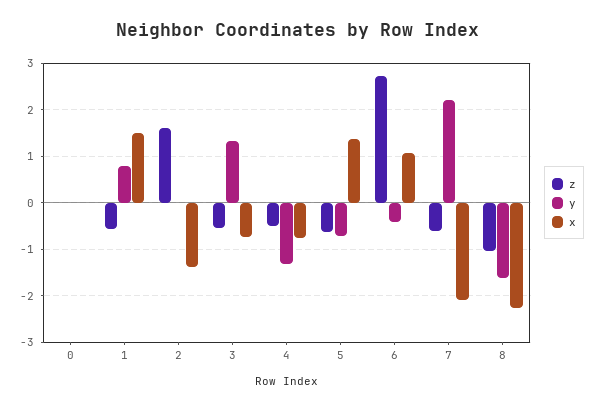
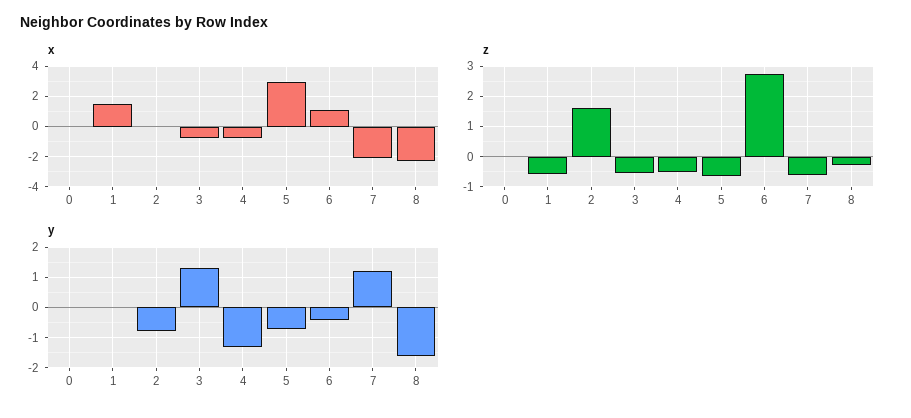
y, 1: 0.8 -> 0
y, 2: 0 -> -0.8
x, 2: -1.4 -> 0
x, 5: 1.4 -> 3
y, 7: 2.2 -> 1.2
z, 8: -1 -> -0.2

